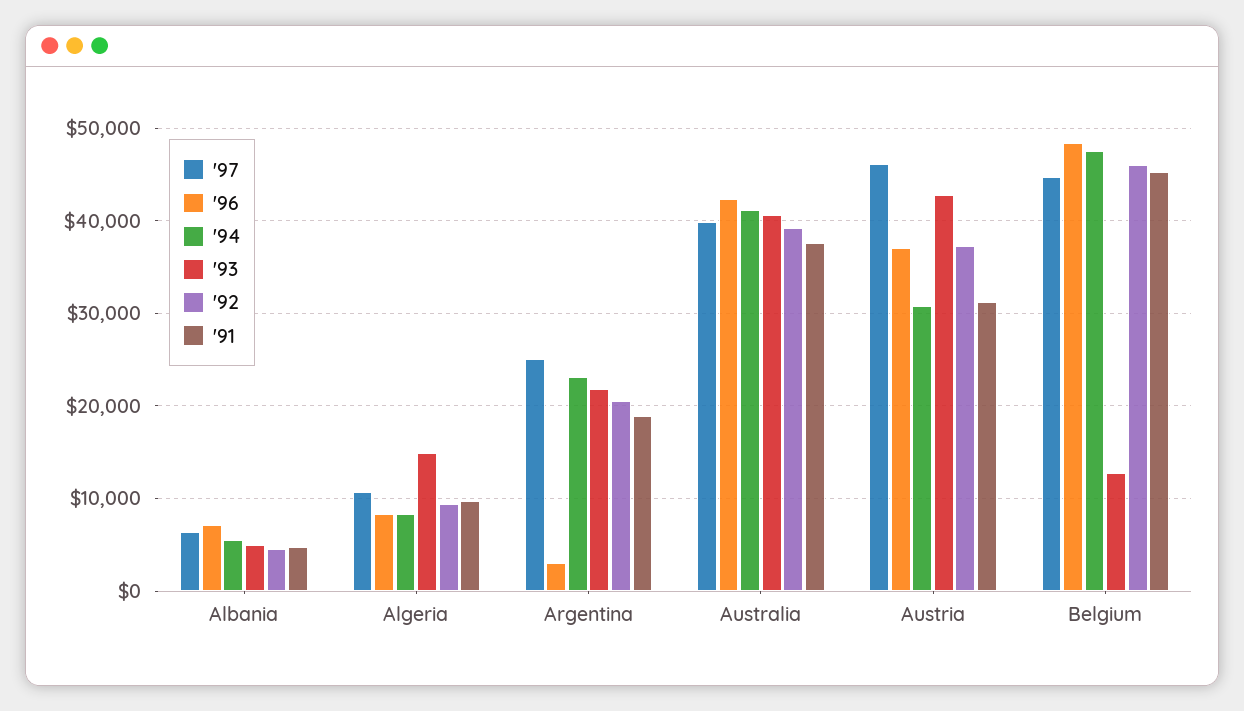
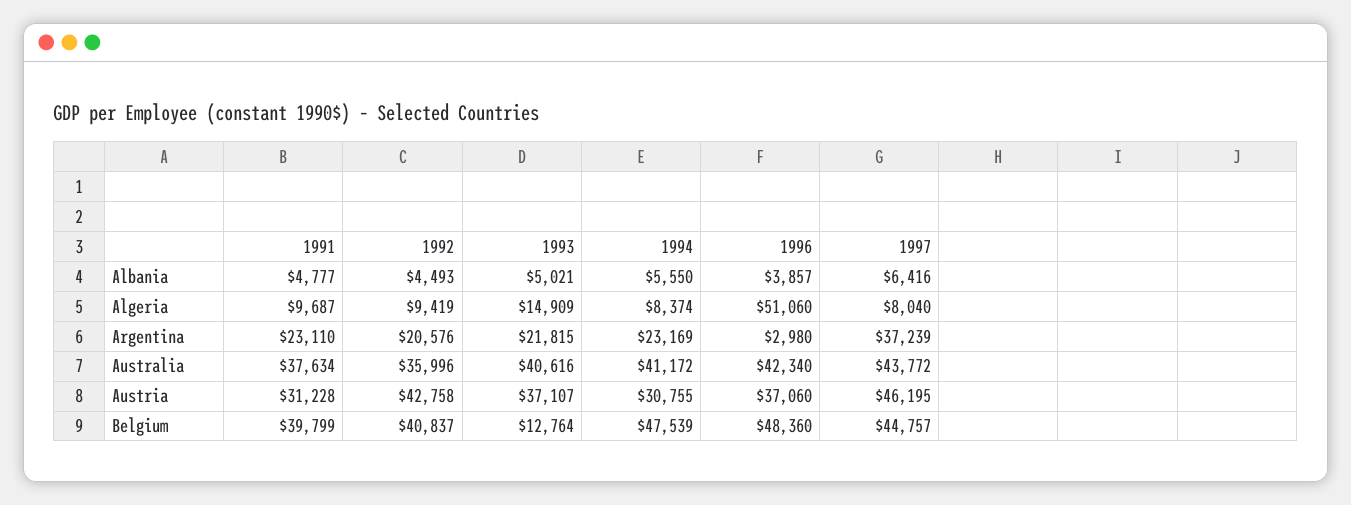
'96, Albania: 7000 -> 3857
'97, Algeria: 11000 -> 8040
'96, Algeria: 8000 -> 51060
'97, Argentina: 25000 -> 37239
'91, Argentina: 19000 -> 23110
'97, Australia: 40000 -> 43772
'92, Australia: 39000 -> 35996
'93, Austria: 43000 -> 37107
'92, Austria: 37000 -> 42758
'92, Belgium: 46000 -> 40837
'91, Belgium: 45000 -> 39799

